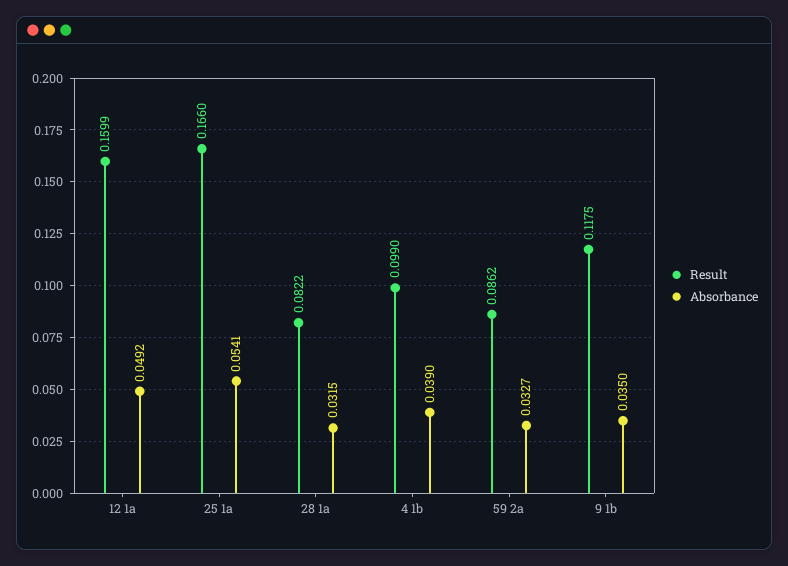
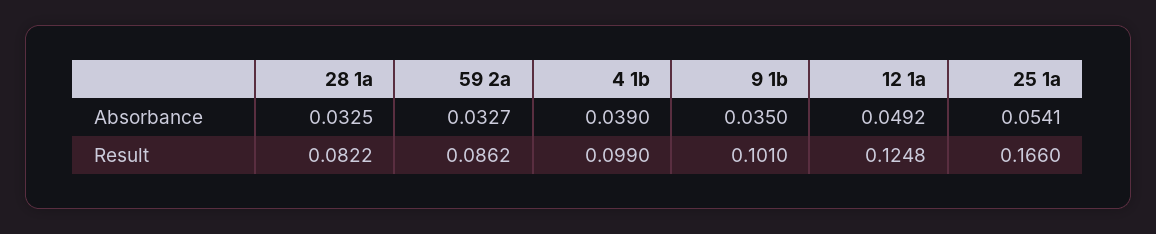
Result, 12 1a: 0.1599 -> 0.1248
Absorbance, 28 1a: 0.0315 -> 0.0325
Result, 9 1b: 0.1175 -> 0.101

